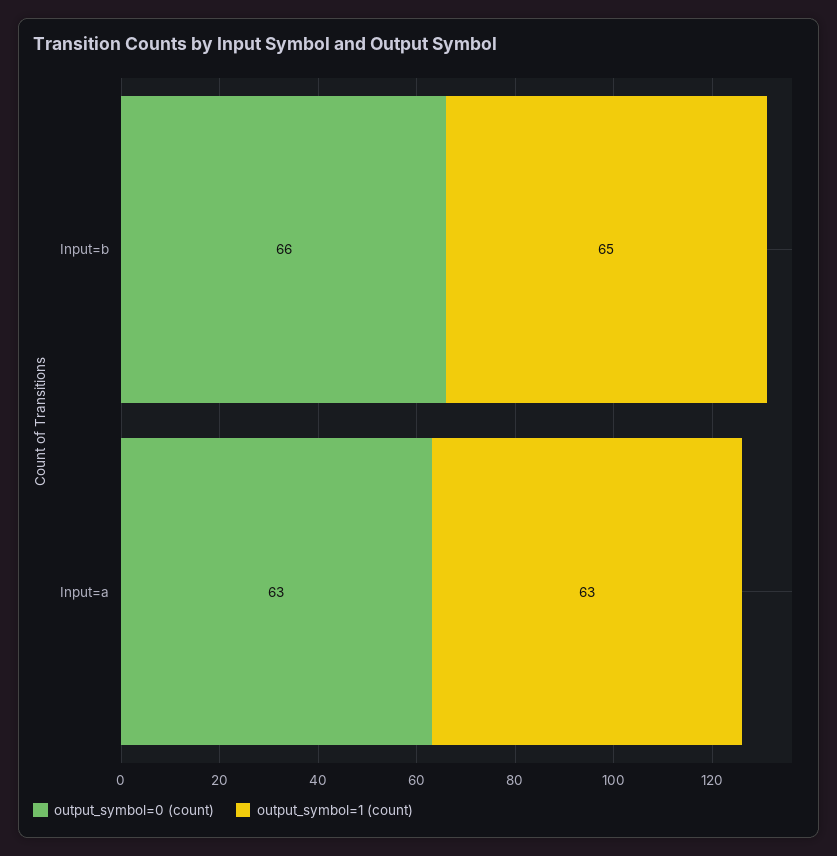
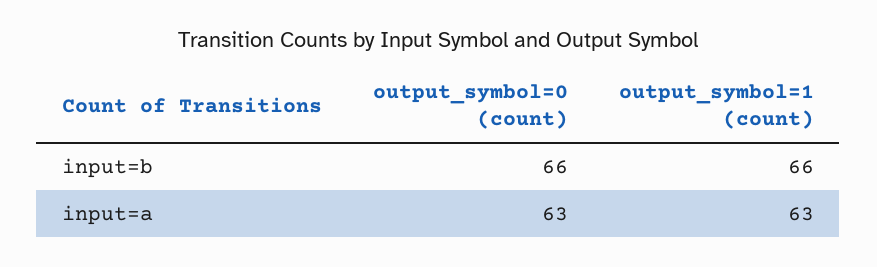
output_symbol=1 (count), Input=b: 65 -> 66

